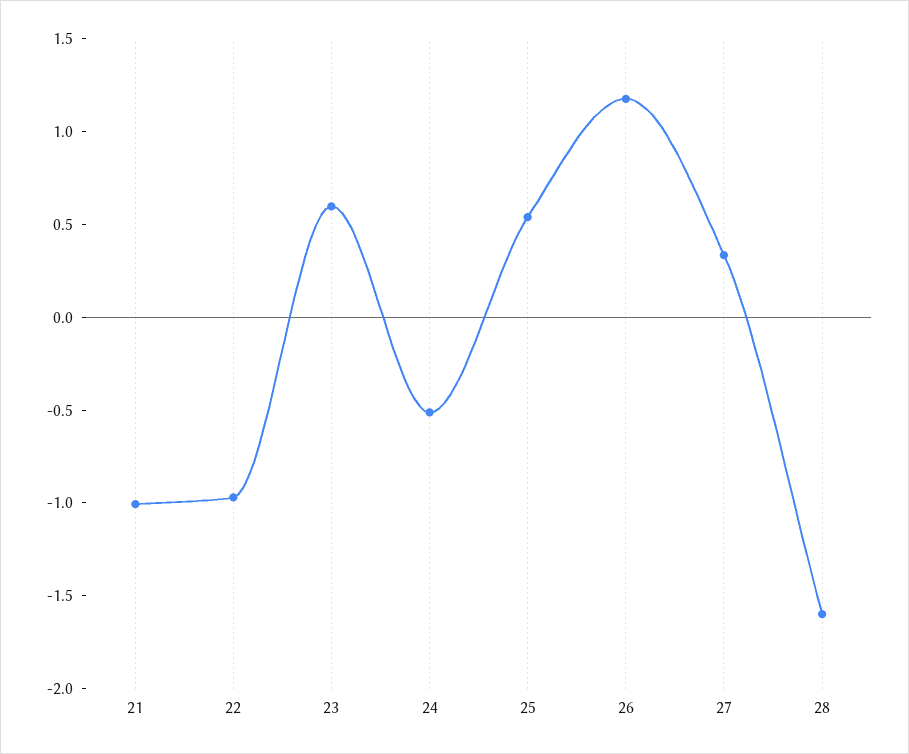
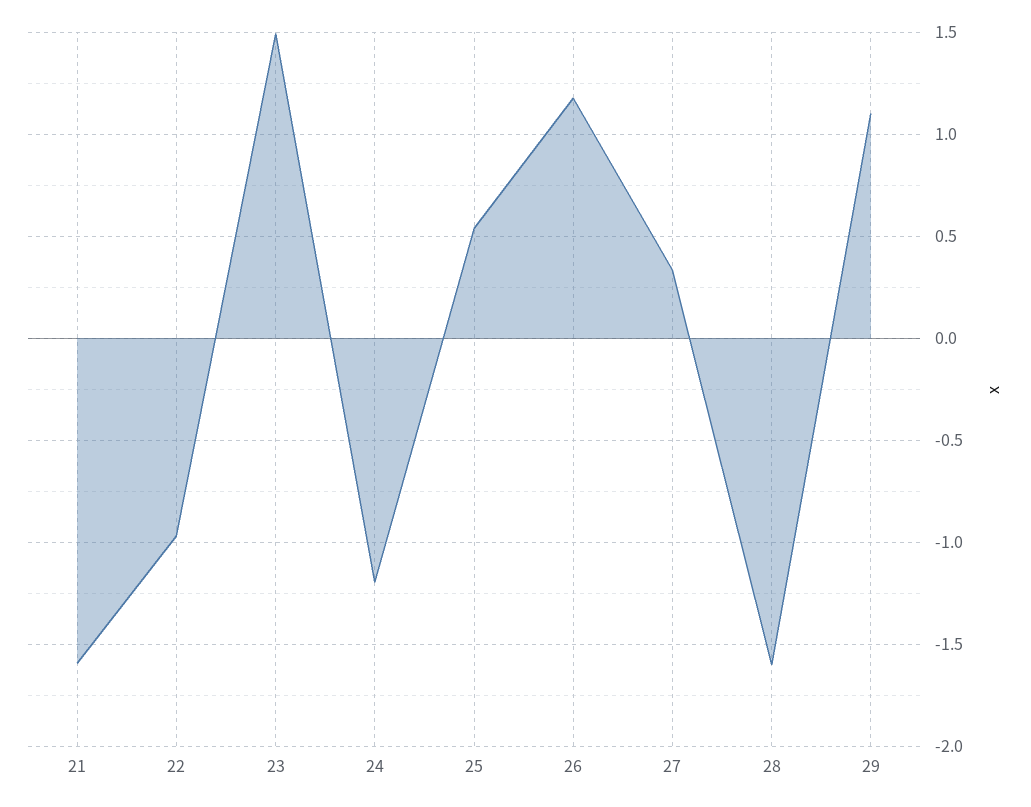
21: -1 -> -1.6
23: 0.6 -> 1.5
24: -0.5 -> -1.2
29: none -> 1.1

